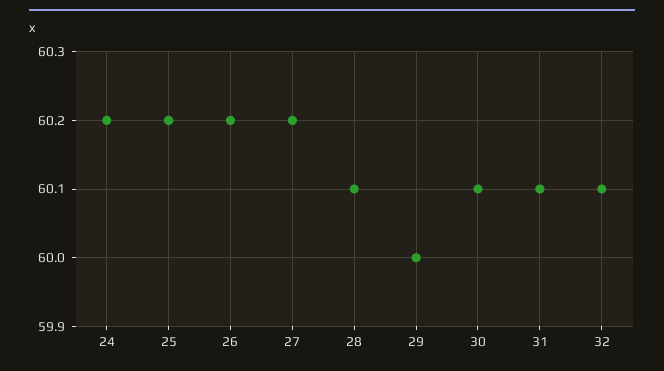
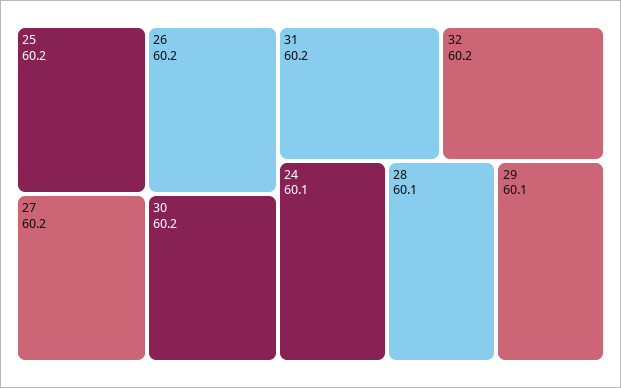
24: 60.2 -> 60.1
29: 60 -> 60.1
30: 60.1 -> 60.2
31: 60.1 -> 60.2
32: 60.1 -> 60.2

